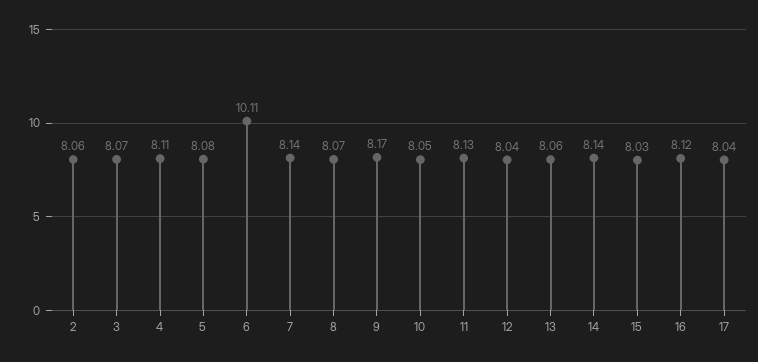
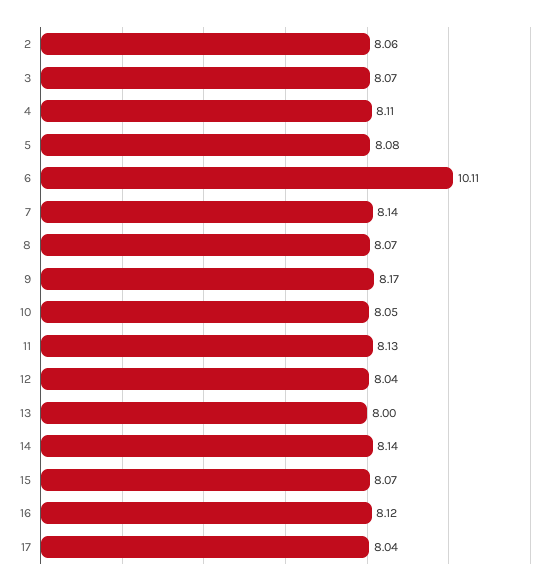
13: 8.06 -> 8
15: 8.03 -> 8.07

